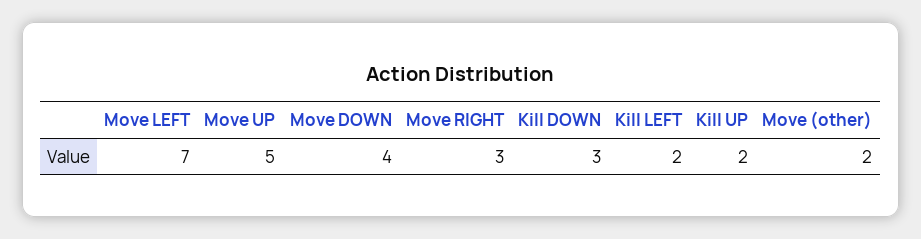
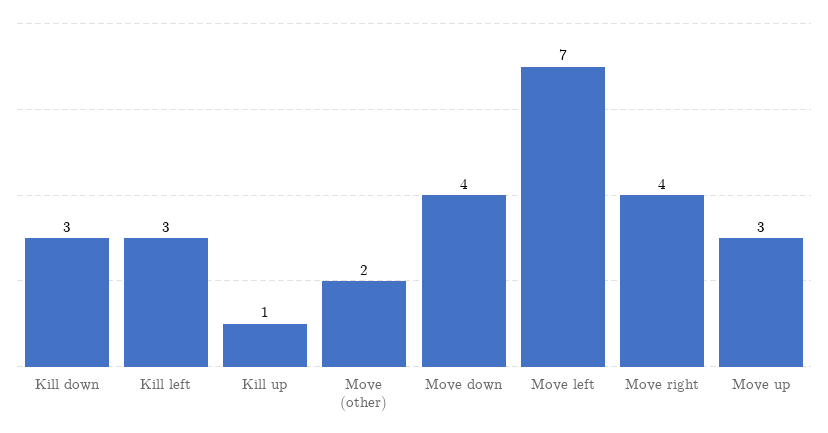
Move UP: 5 -> 3
Move RIGHT: 3 -> 4
Kill LEFT: 2 -> 3
Kill UP: 2 -> 1

